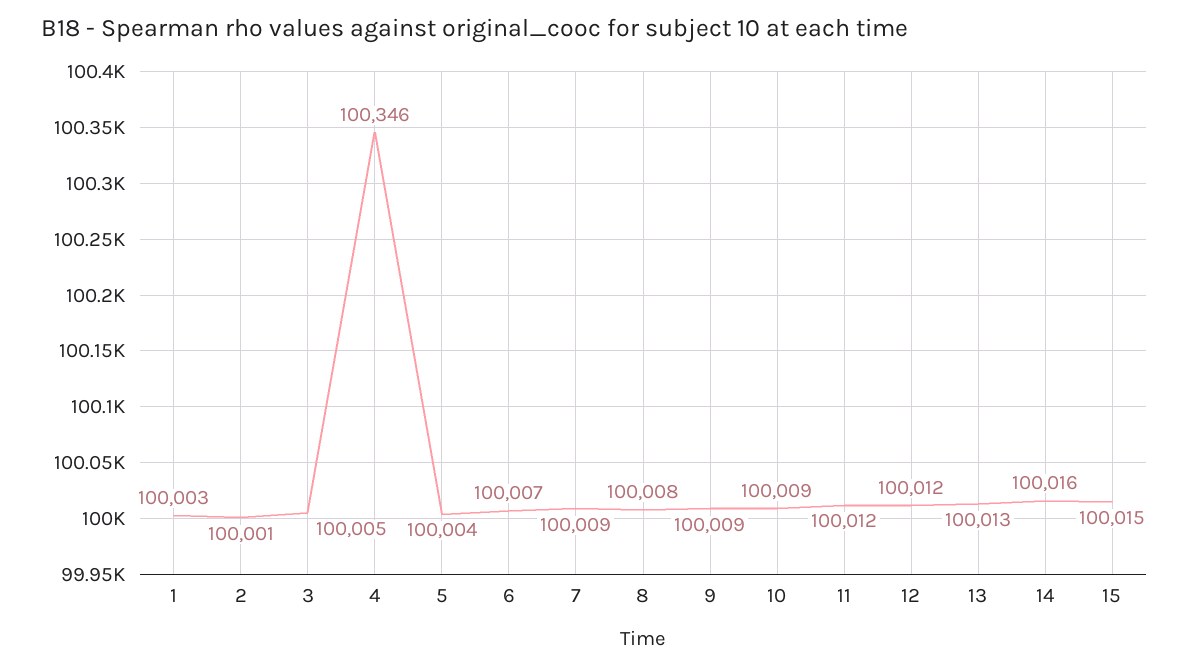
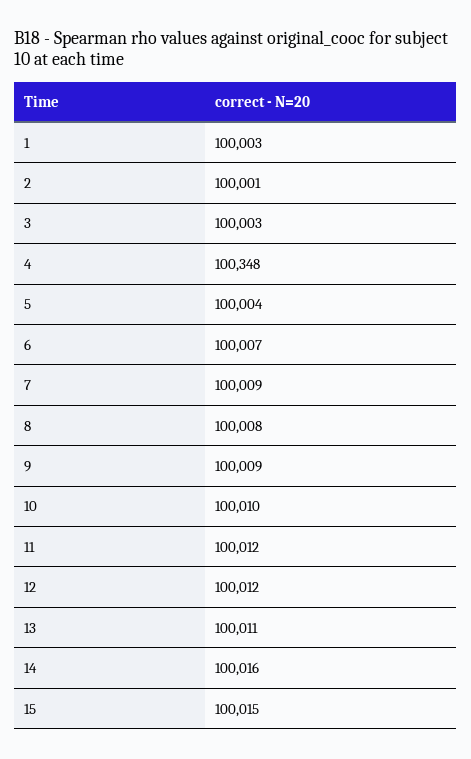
3: 100005 -> 100003
4: 100346 -> 100348
10: 100009 -> 100010
13: 100013 -> 100011

